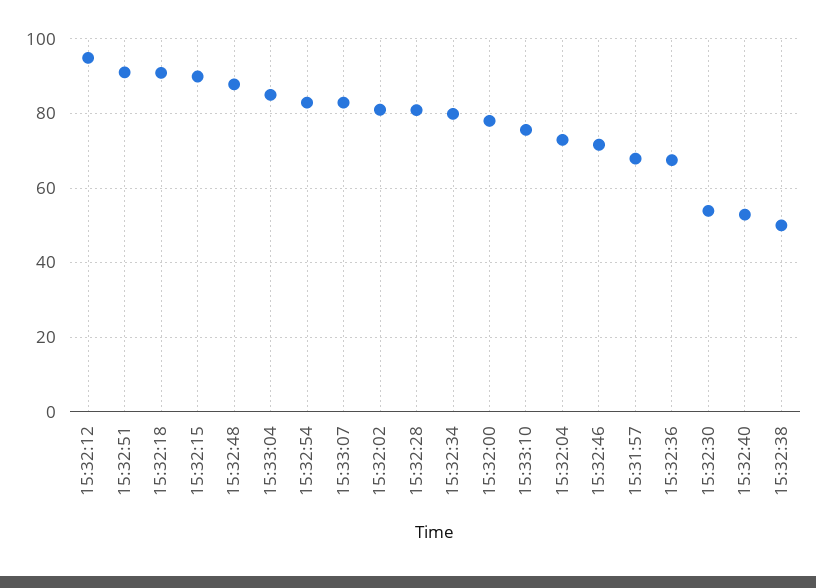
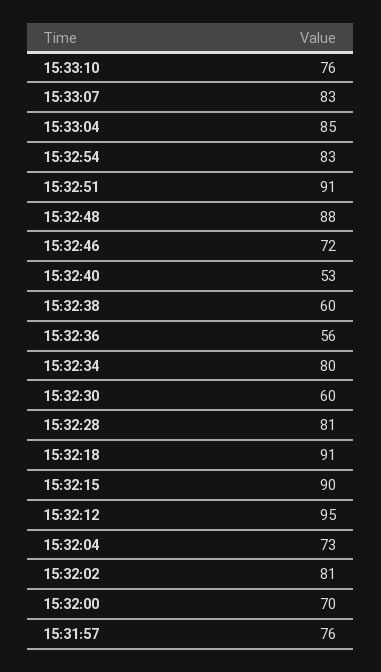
15:32:00: 78 -> 70
15:31:57: 68 -> 76
15:32:36: 68 -> 56
15:32:30: 54 -> 60
15:32:38: 50 -> 60

